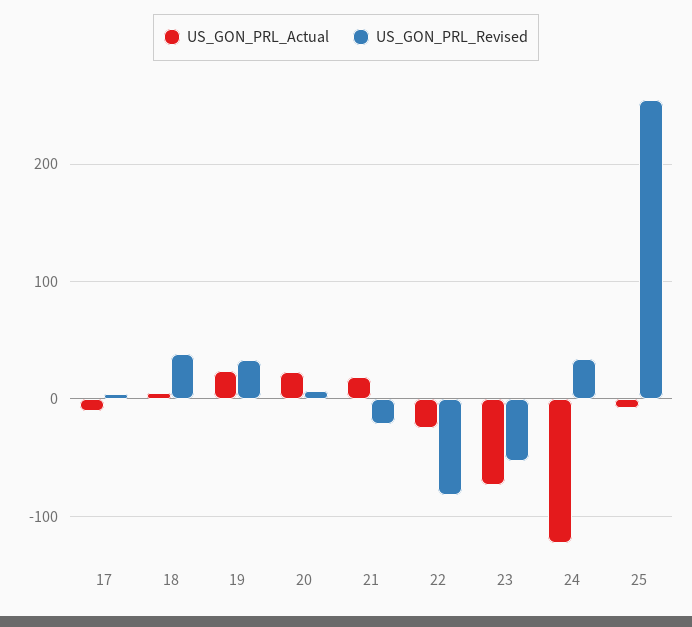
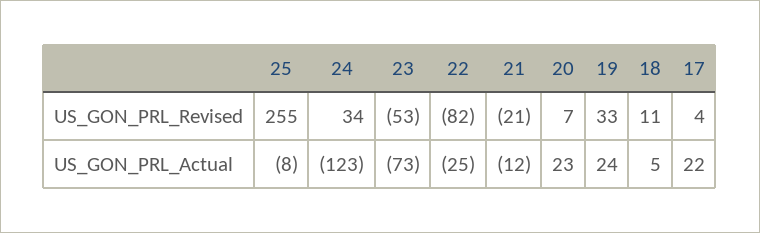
US_GON_PRL_Actual, 17: -10 -> 22
US_GON_PRL_Revised, 18: 40 -> 11
US_GON_PRL_Actual, 21: 20 -> -12

